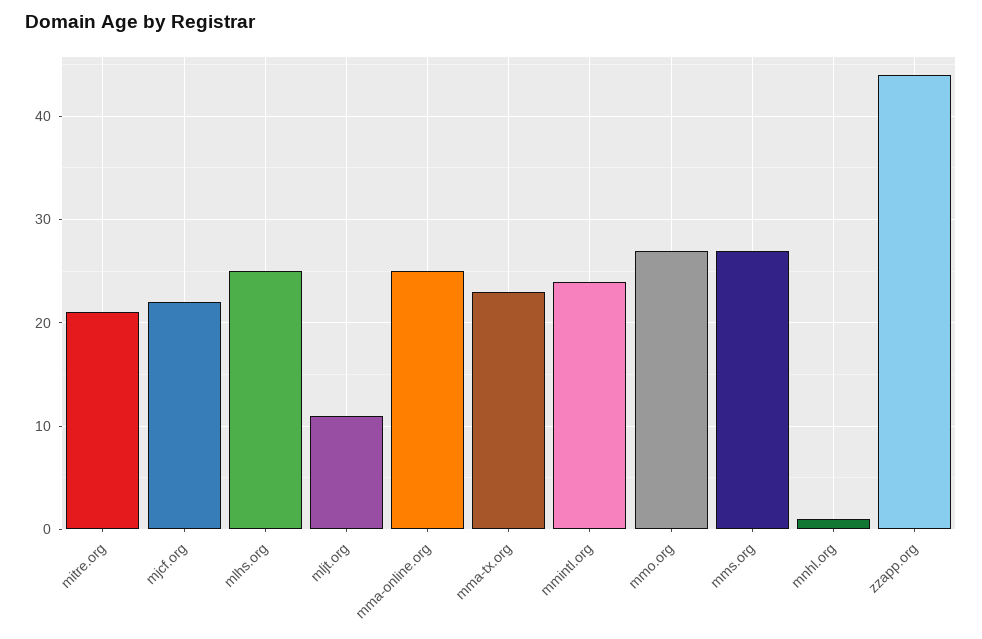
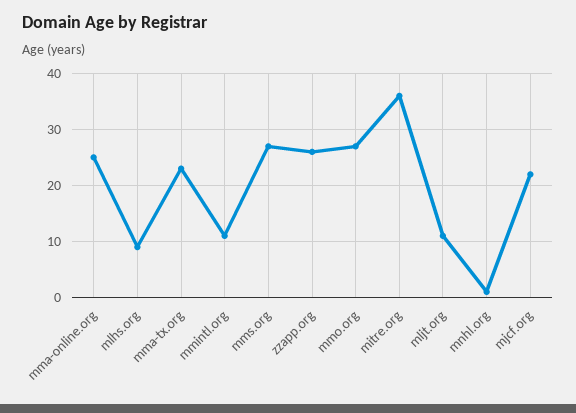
mitre.org: 21 -> 35
mlhs.org: 25 -> 10
mmintl.org: 24 -> 10
zzapp.org: 44 -> 25

